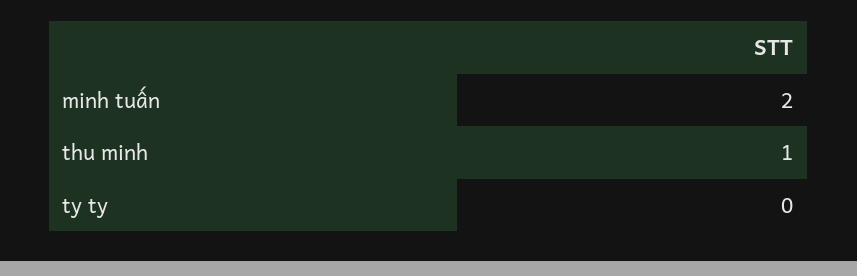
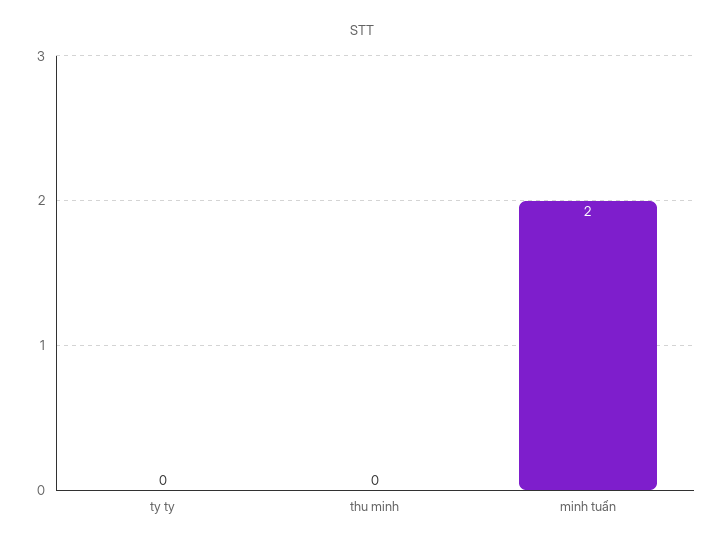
thu minh: 1 -> 0

